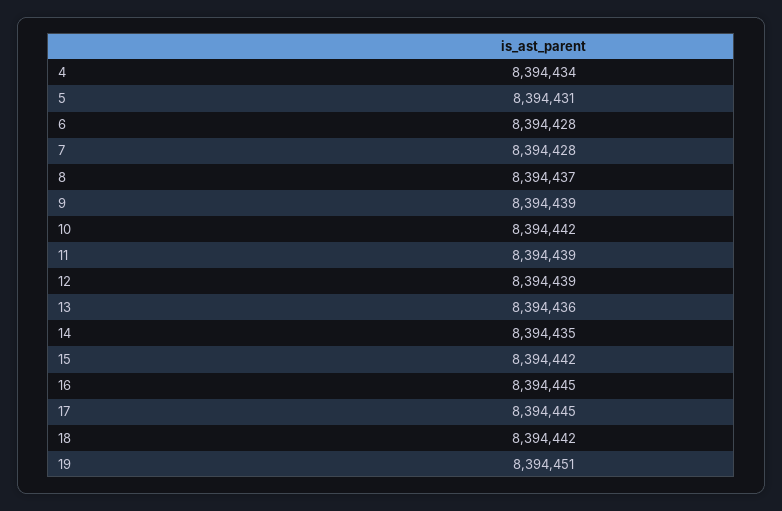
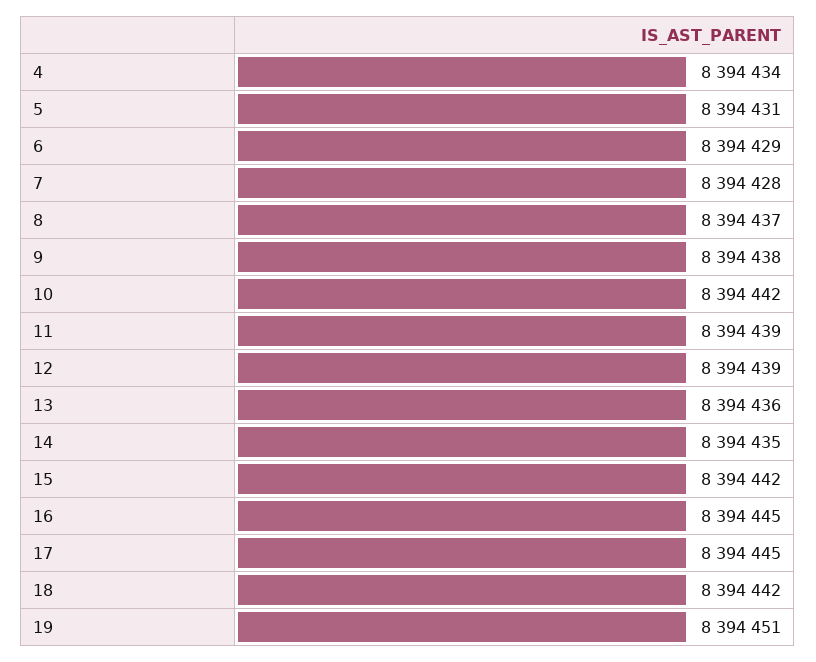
6: 8394428 -> 8394429
9: 8394439 -> 8394438

